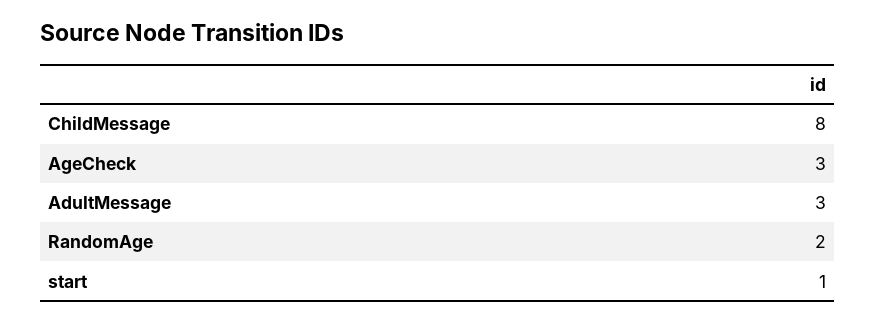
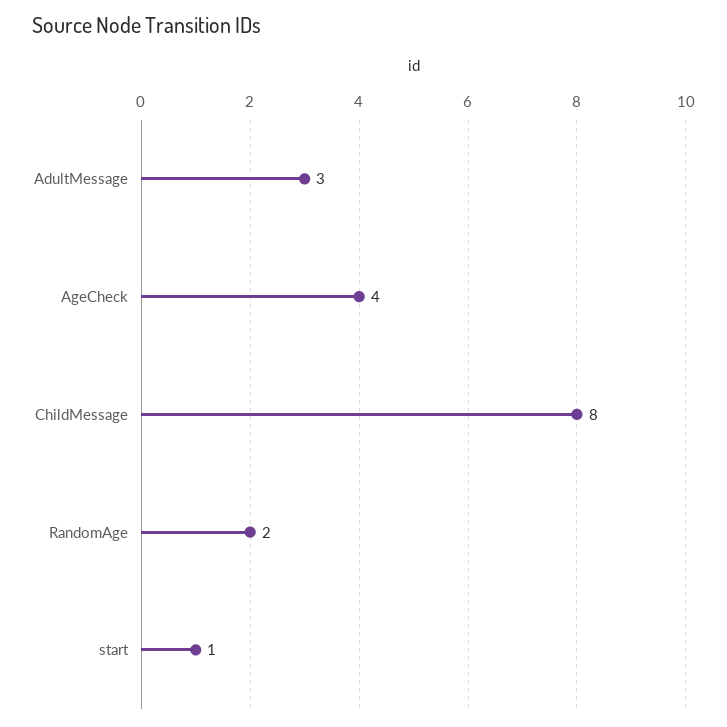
AgeCheck: 3 -> 4

